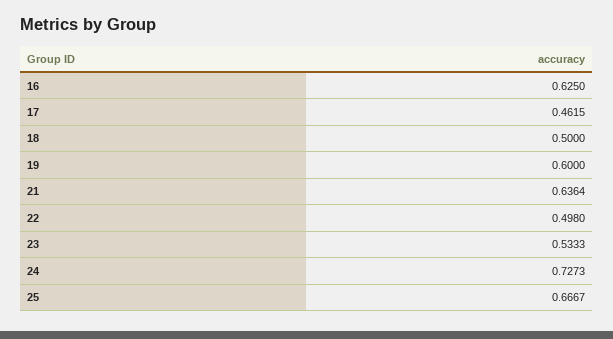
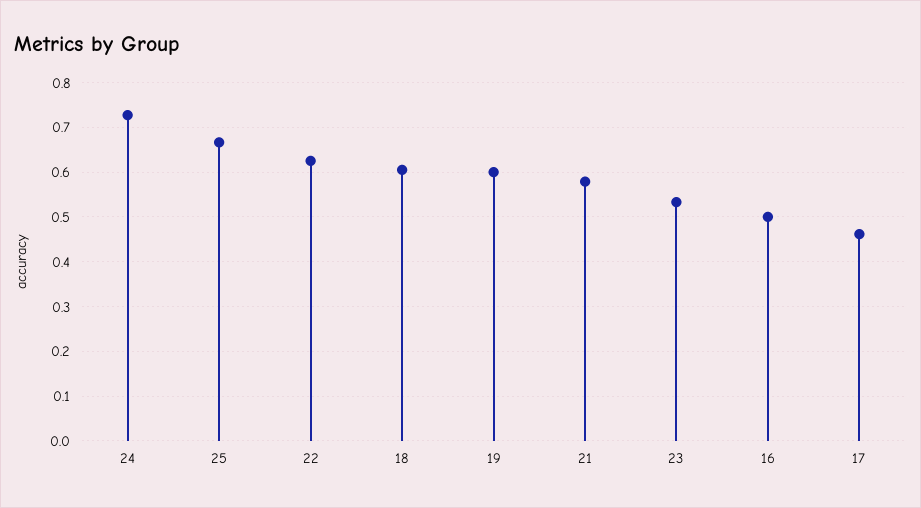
16: 0.625 -> 0.5
18: 0.5 -> 0.6
21: 0.6364 -> 0.58
22: 0.498 -> 0.62

